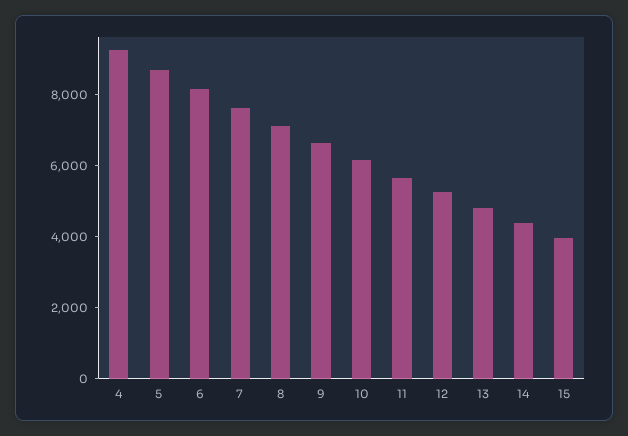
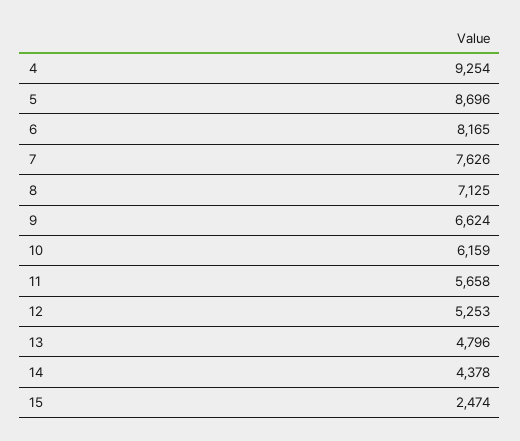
15: 4000 -> 2474

